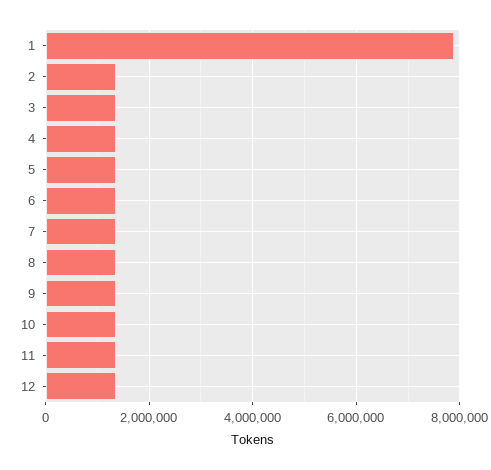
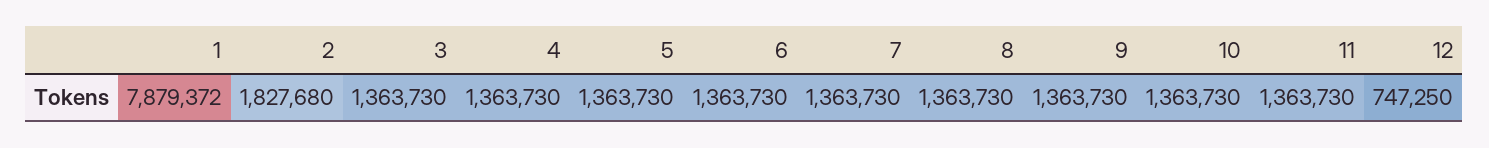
2: 1400000 -> 1827680
12: 1400000 -> 747250

